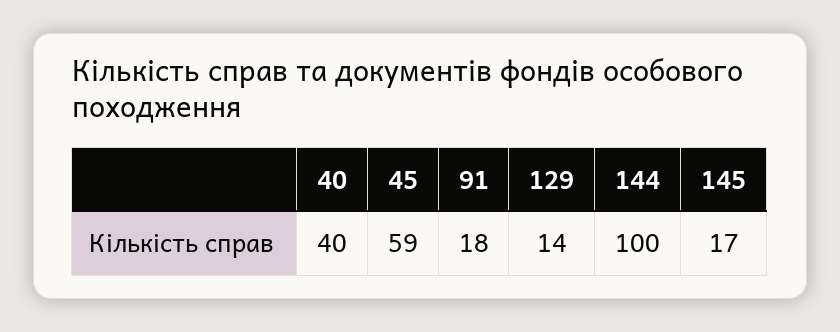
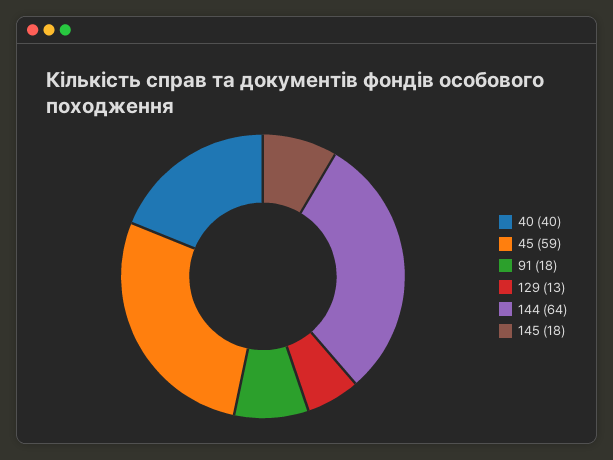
129: 14 -> 13
144: 100 -> 64
145: 17 -> 18

